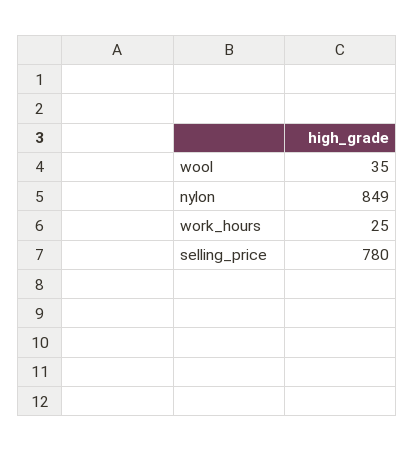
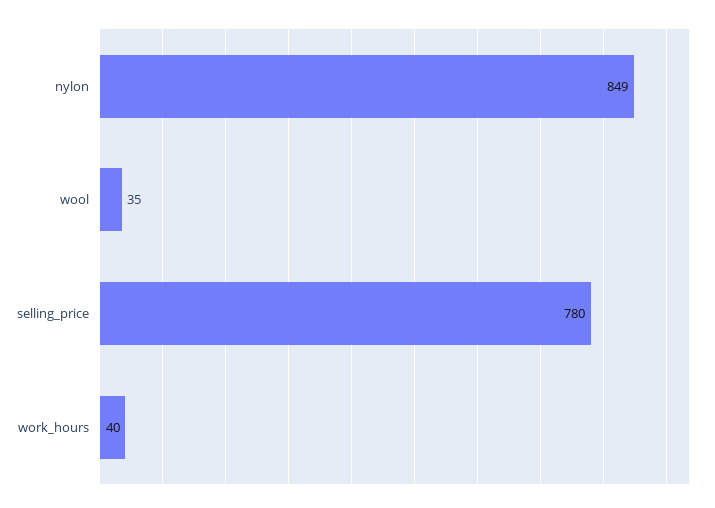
work_hours: 25 -> 40

